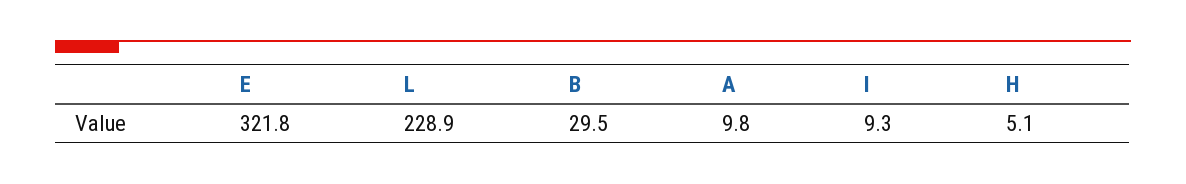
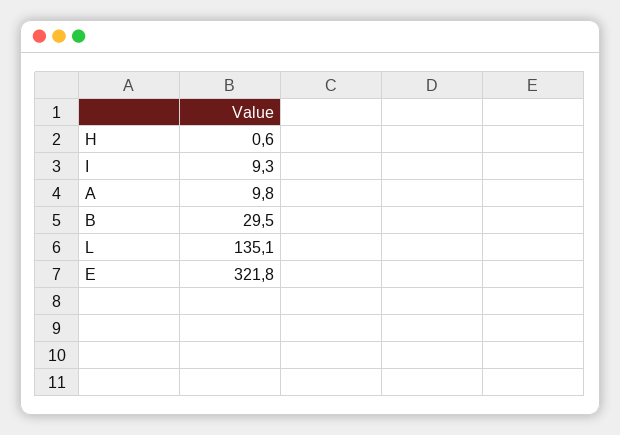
L: 228.9 -> 135.1
H: 5.1 -> 0.6

